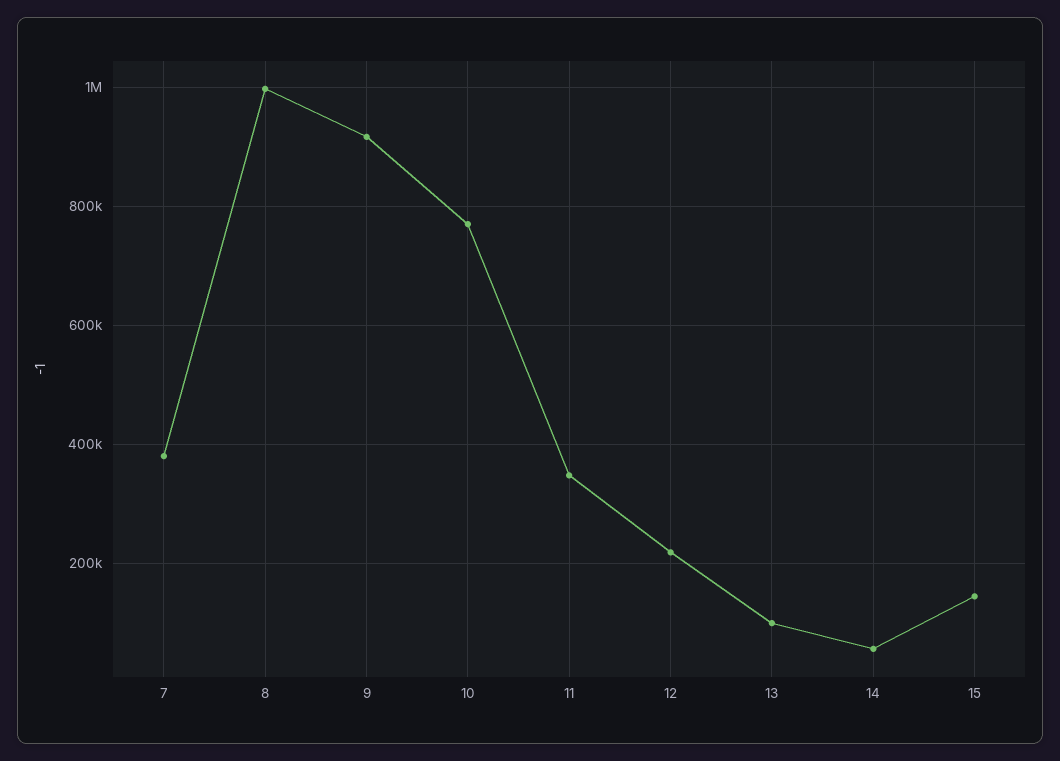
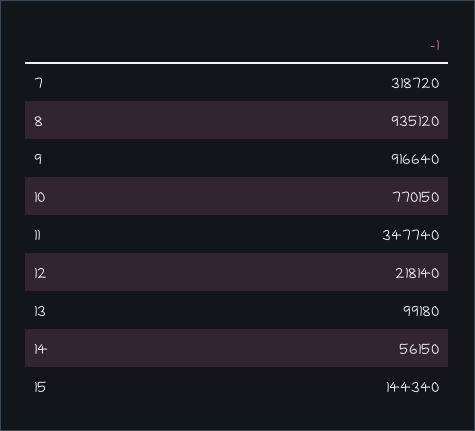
7: 380000 -> 318720
8: 1000000 -> 935120

